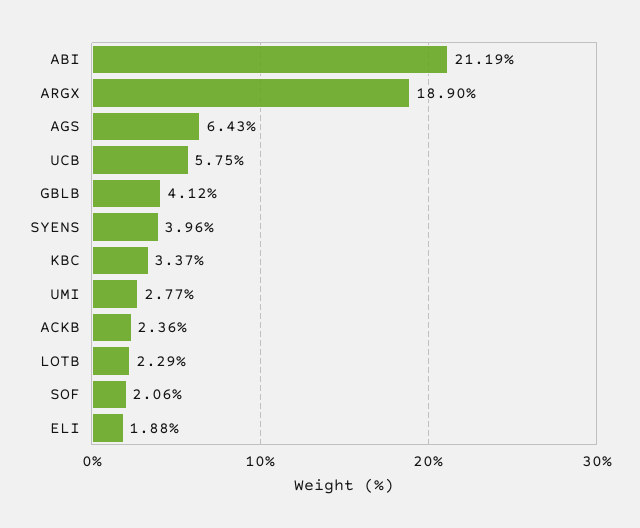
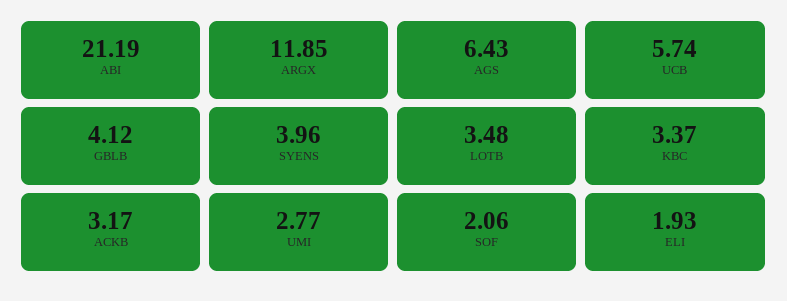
ARGX: 18.9 -> 11.85
UCB: 5.75 -> 5.74
ACKB: 2.36 -> 3.17
LOTB: 2.29 -> 3.48
ELI: 1.88 -> 1.93

